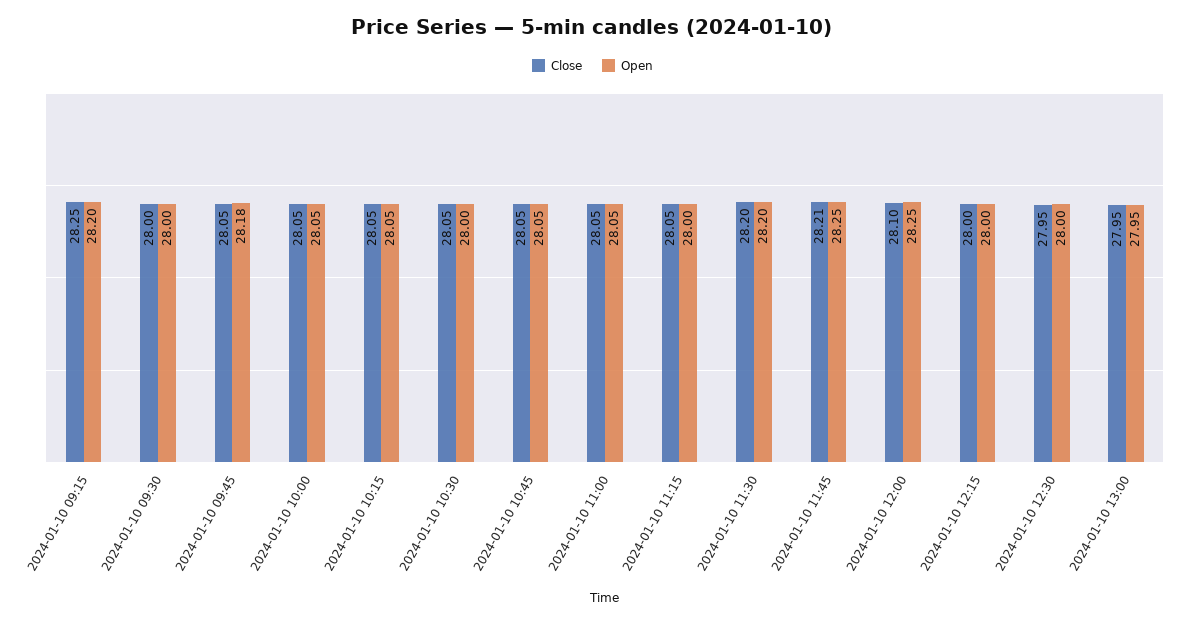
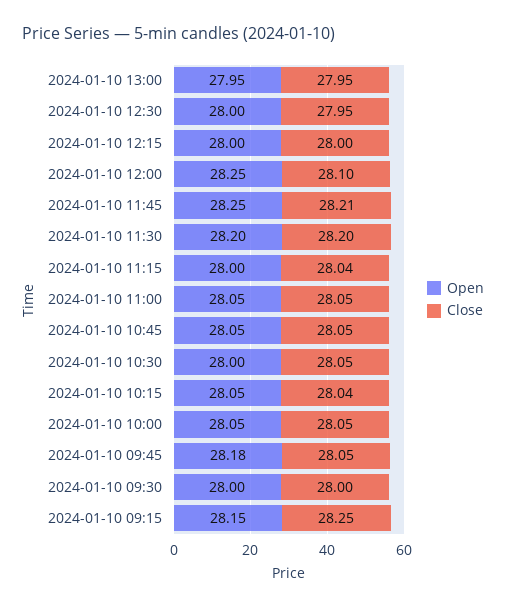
Open, 2024-01-10 09:15: 28.2 -> 28.15
Close, 2024-01-10 10:15: 28.05 -> 28.04
Close, 2024-01-10 11:15: 28.05 -> 28.04

